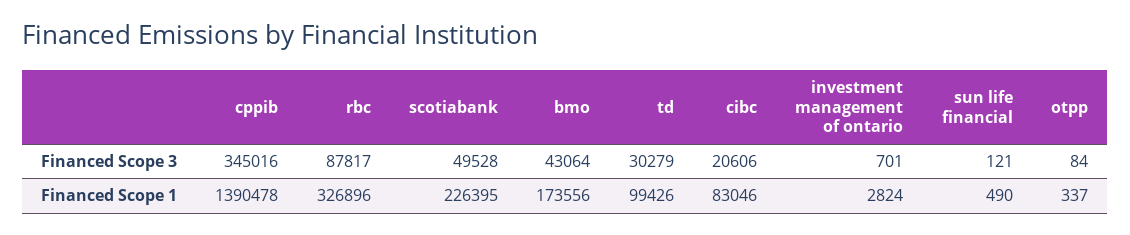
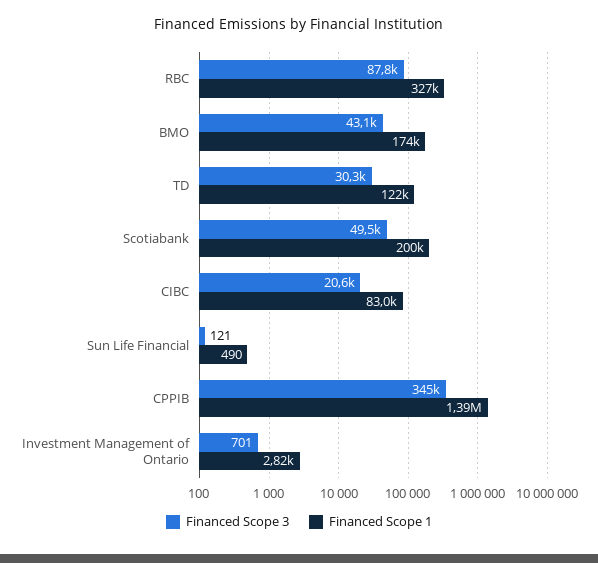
Financed Scope 3, otpp: 84 -> none
Financed Scope 1, scotiabank: 226395 -> 200000
Financed Scope 1, td: 99426 -> 122000
Financed Scope 1, otpp: 337 -> none

